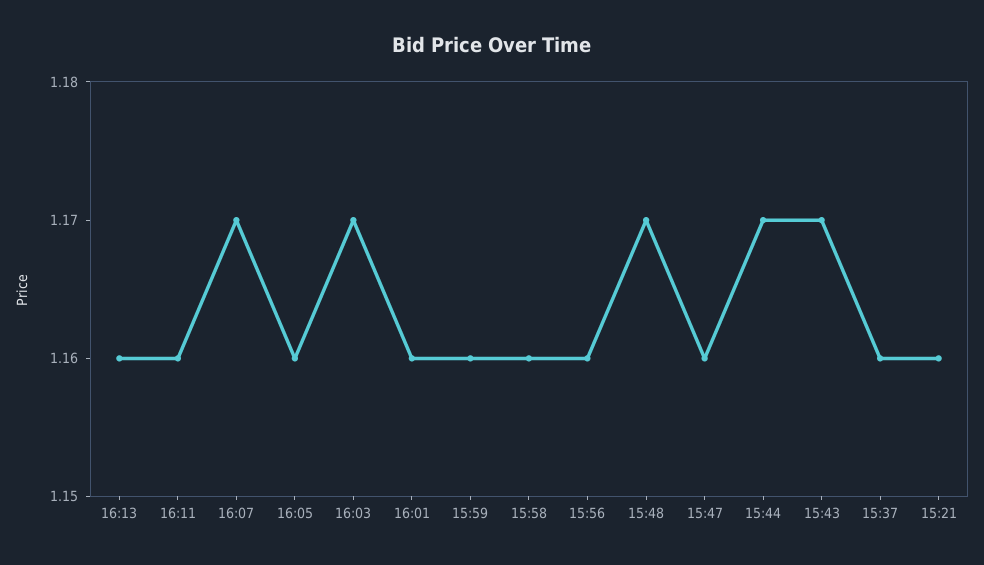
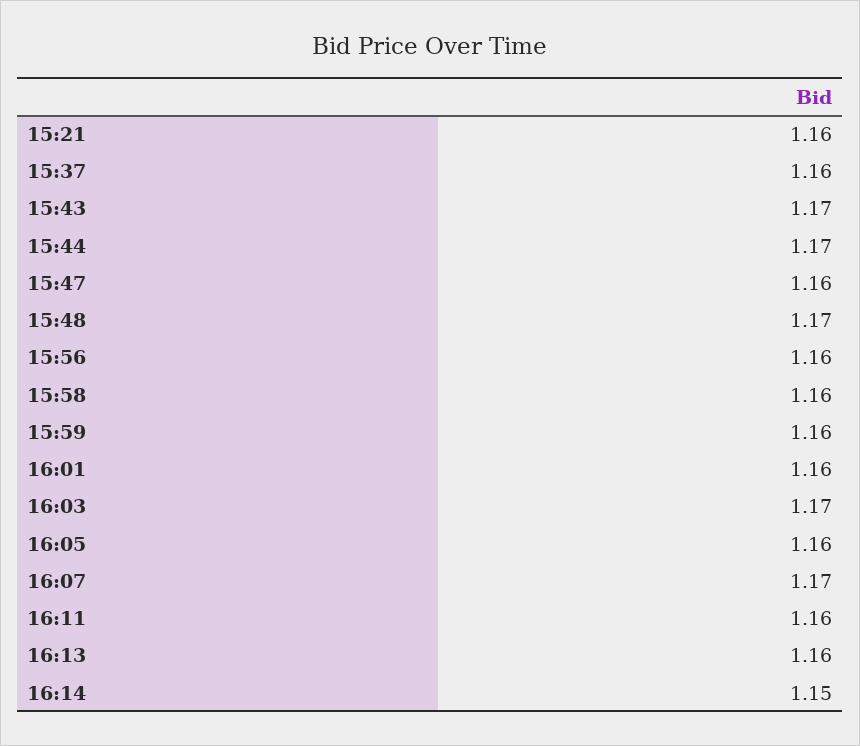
16:14: none -> 1.15

